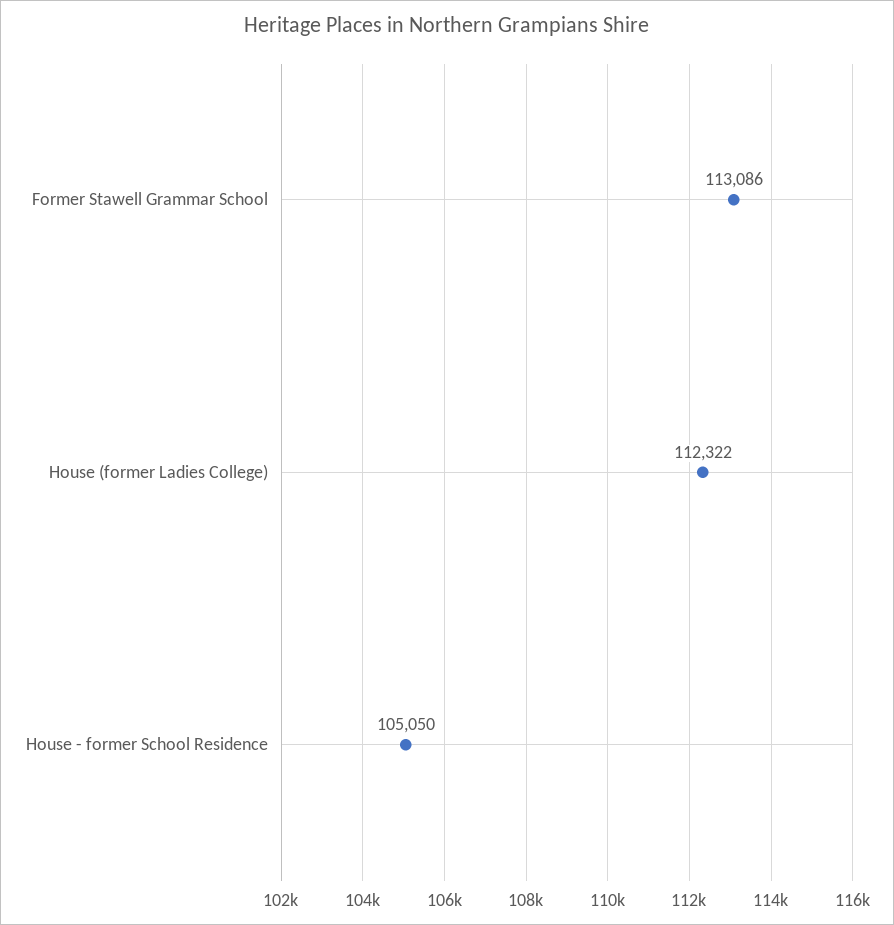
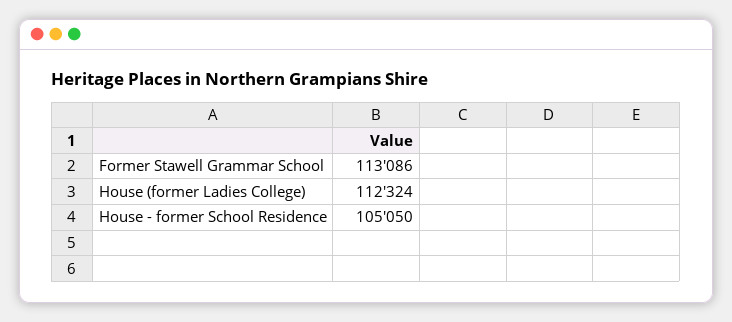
House (former Ladies College): 112322 -> 112324

